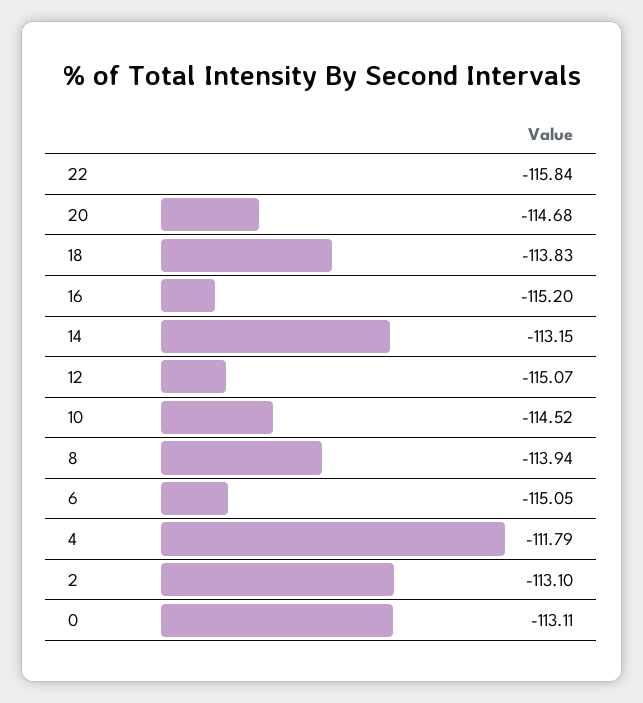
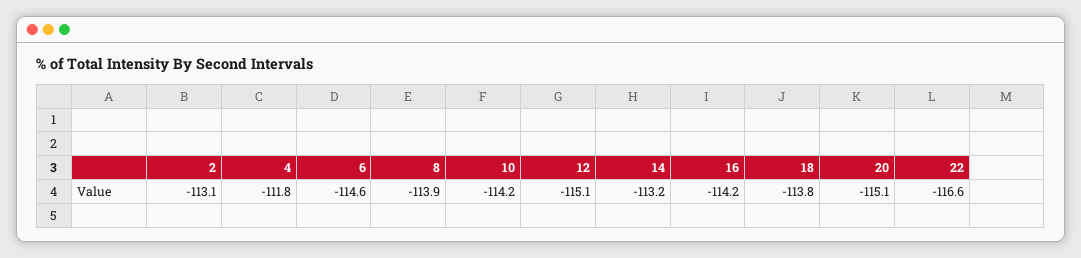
22: -115.84 -> -116.6
20: -114.68 -> -115.1
16: -115.2 -> -114.2
10: -114.52 -> -114.2
6: -115.05 -> -114.6
0: -113.11 -> none

